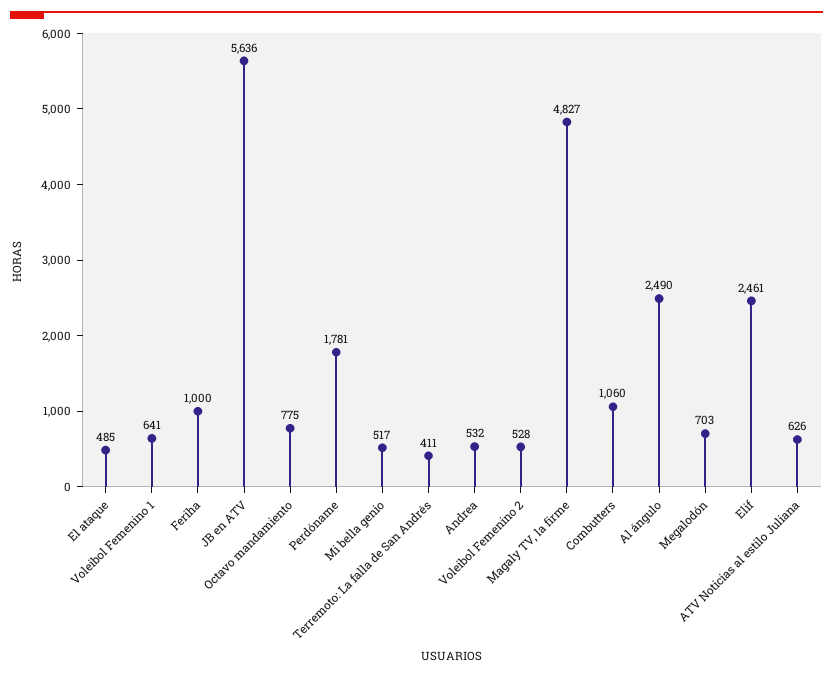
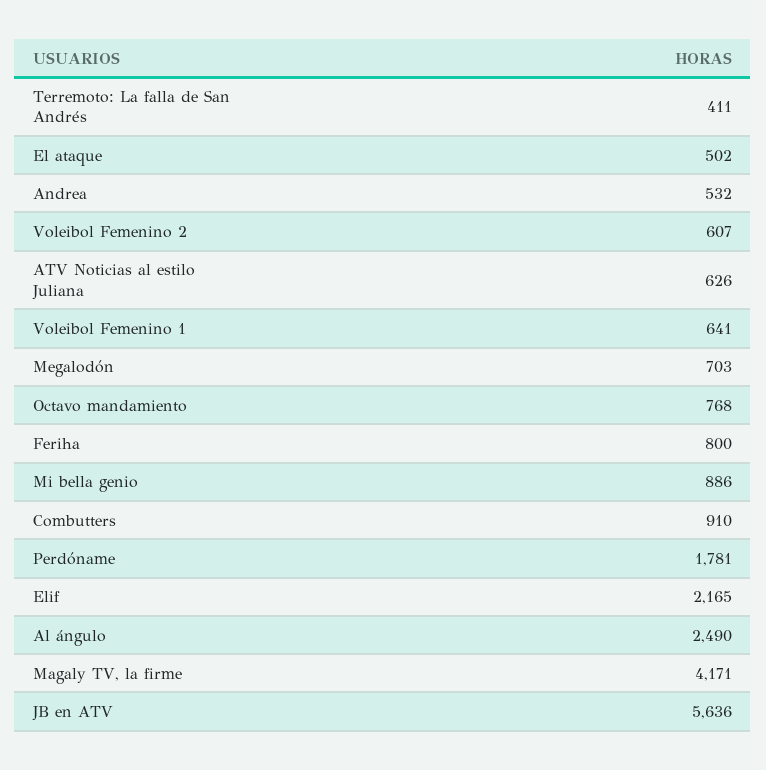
El ataque: 485 -> 502
Feriha: 1000 -> 800
Octavo mandamiento: 775 -> 768
Mi bella genio: 517 -> 886
Voleibol Femenino 2: 528 -> 607
Magaly TV, la firme: 4827 -> 4171
Combutters: 1060 -> 910
Elif: 2461 -> 2165

